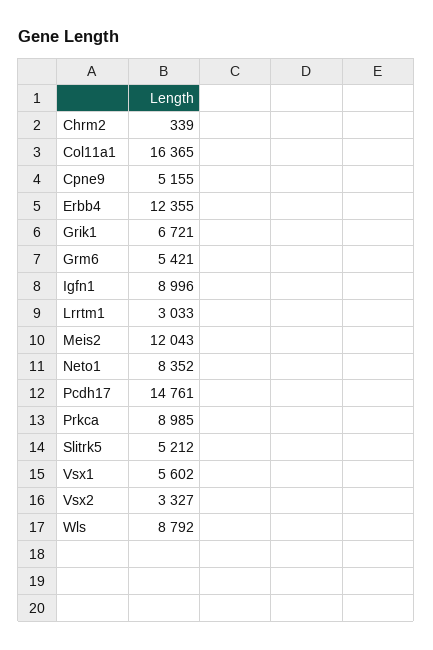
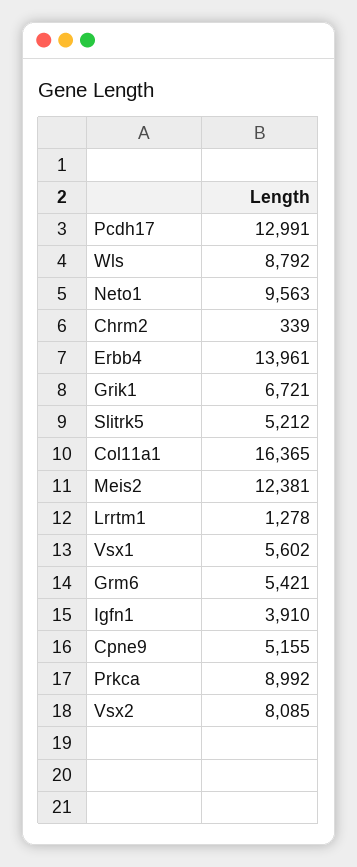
Erbb4: 12355 -> 13961
Igfn1: 8996 -> 3910
Lrrtm1: 3033 -> 1278
Meis2: 12043 -> 12381
Neto1: 8352 -> 9563
Pcdh17: 14761 -> 12991
Prkca: 8985 -> 8992
Vsx2: 3327 -> 8085

